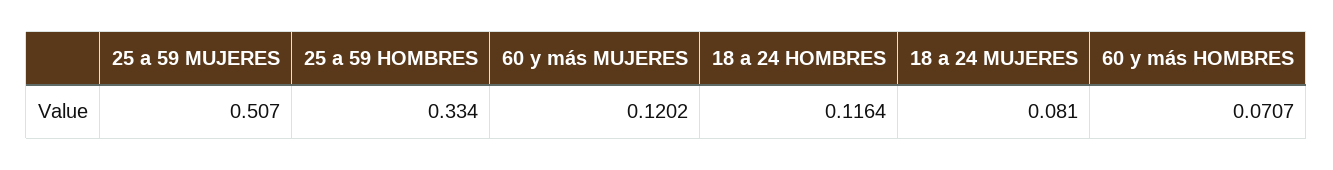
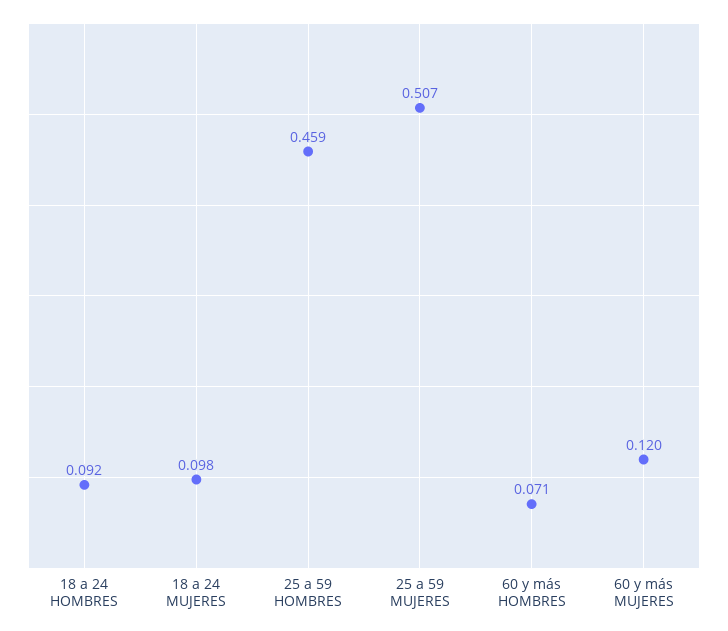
25 a 59 HOMBRES: 0.334 -> 0.459
18 a 24 HOMBRES: 0.1164 -> 0.092
18 a 24 MUJERES: 0.081 -> 0.098

